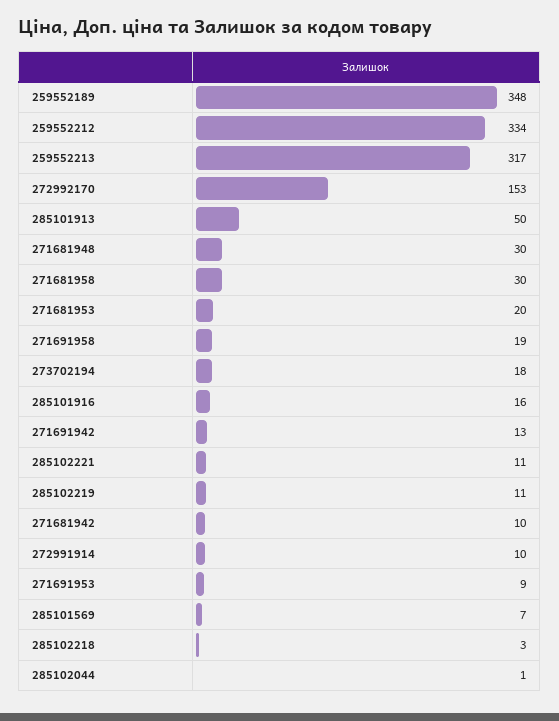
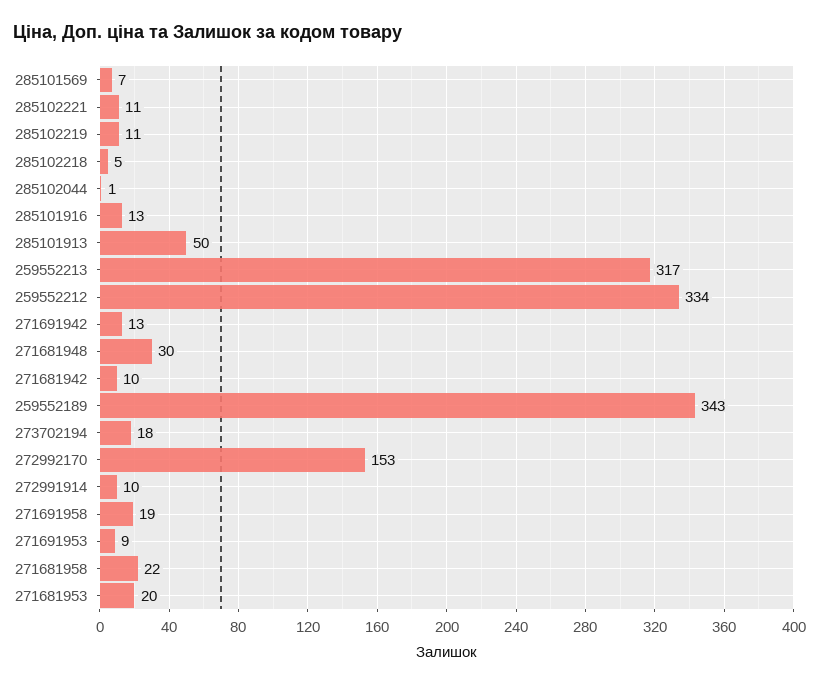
259552189: 348 -> 343
271681958: 30 -> 22
285101916: 16 -> 13
285102218: 3 -> 5

